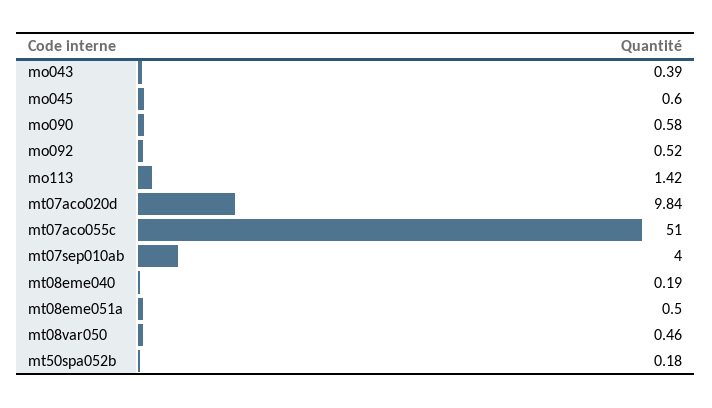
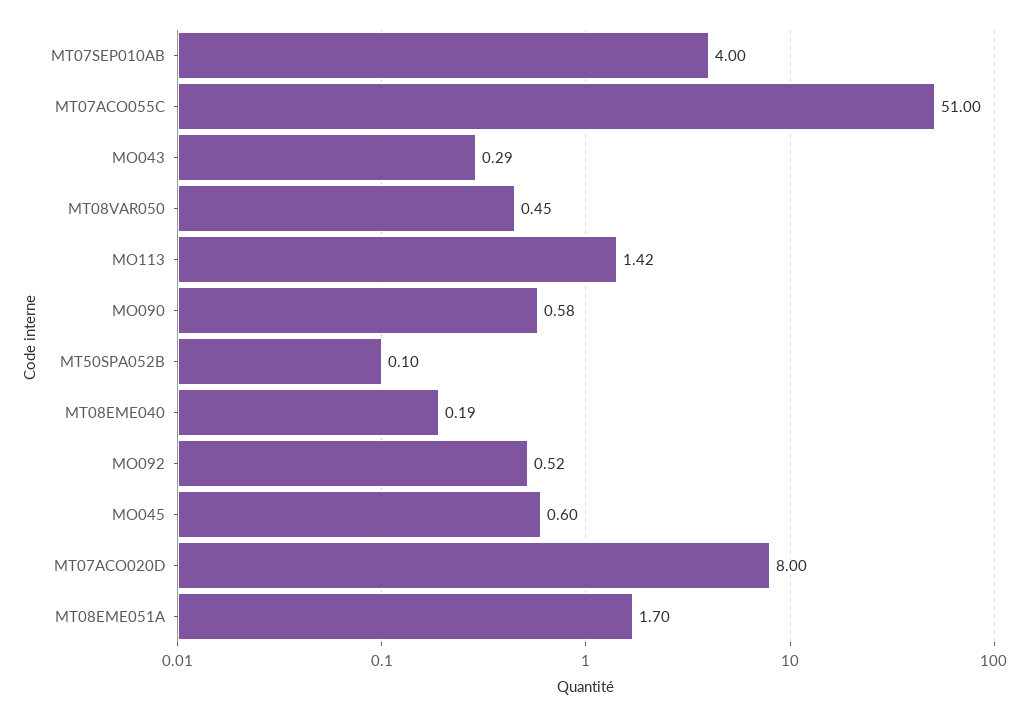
mo043: 0.39 -> 0.29
mt07aco020d: 9.84 -> 8
mt08eme051a: 0.5 -> 1.7
mt08var050: 0.46 -> 0.45
mt50spa052b: 0.18 -> 0.1

